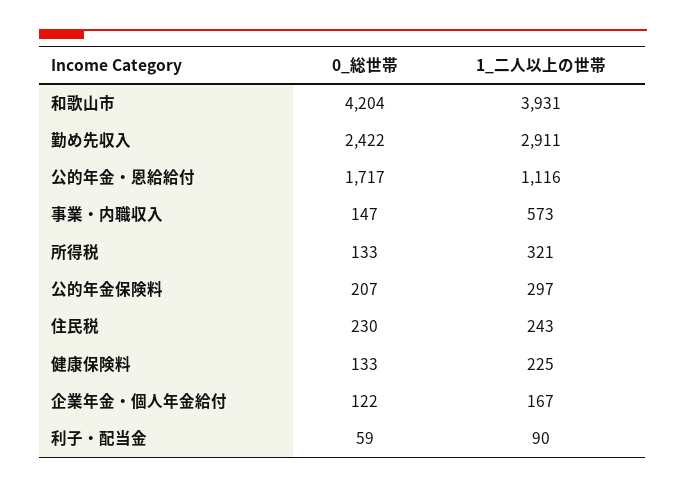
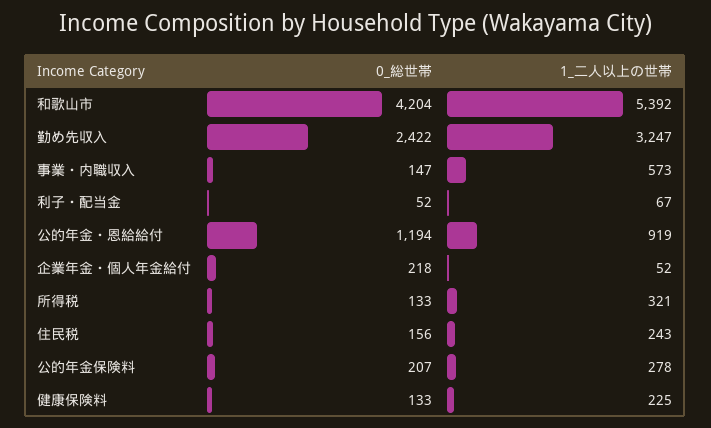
1_二人以上の世帯, 和歌山市: 3931 -> 5392
1_二人以上の世帯, 勤め先収入: 2911 -> 3247
0_総世帯, 公的年金・恩給給付: 1717 -> 1194
1_二人以上の世帯, 公的年金・恩給給付: 1116 -> 919
1_二人以上の世帯, 公的年金保険料: 297 -> 278
0_総世帯, 住民税: 230 -> 156
0_総世帯, 企業年金・個人年金給付: 122 -> 218
1_二人以上の世帯, 企業年金・個人年金給付: 167 -> 52
0_総世帯, 利子・配当金: 59 -> 52
1_二人以上の世帯, 利子・配当金: 90 -> 67

